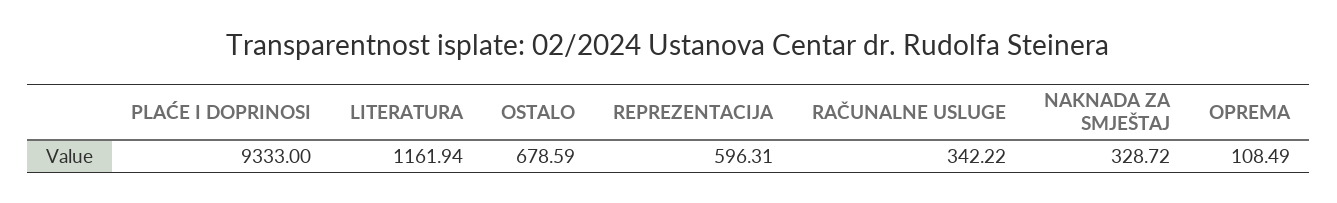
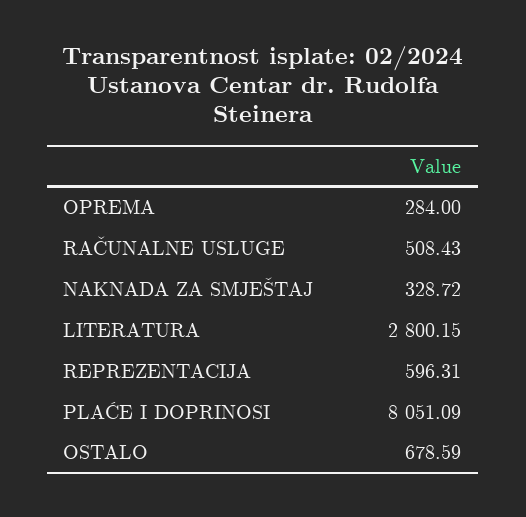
PLAĆE I DOPRINOSI: 9333 -> 8051.09
LITERATURA: 1161.94 -> 2800.15
RAČUNALNE USLUGE: 342.22 -> 508.43
OPREMA: 108.49 -> 284

